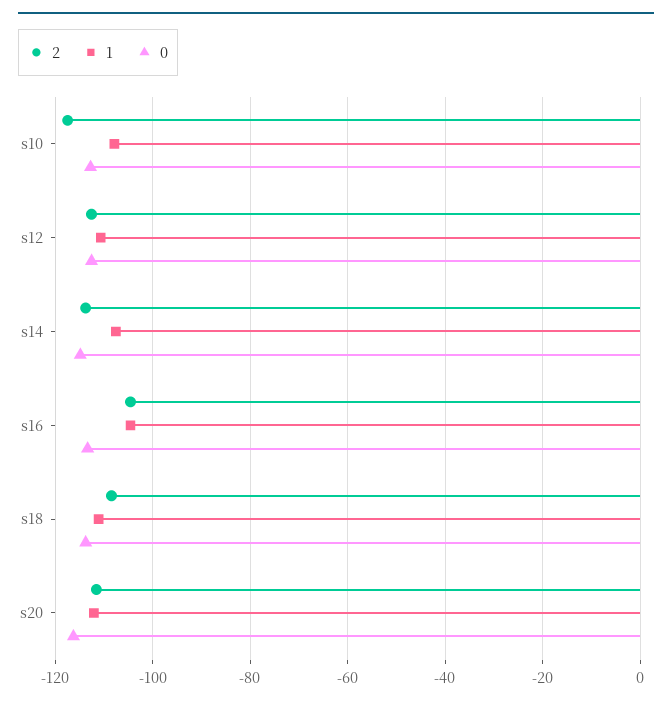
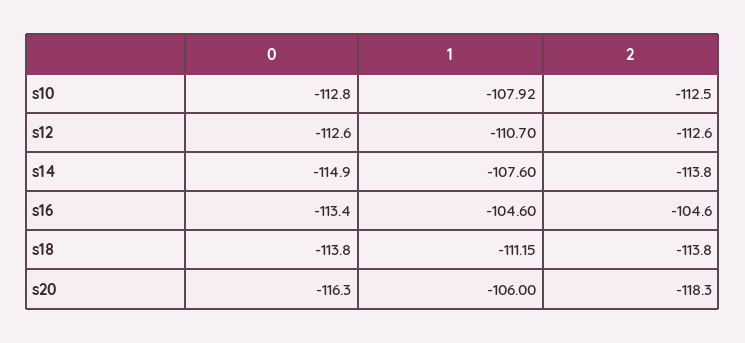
2, s10: -118 -> -112.5
2, s18: -108 -> -113.8
2, s20: -112 -> -118.3
1, s20: -112 -> -106

